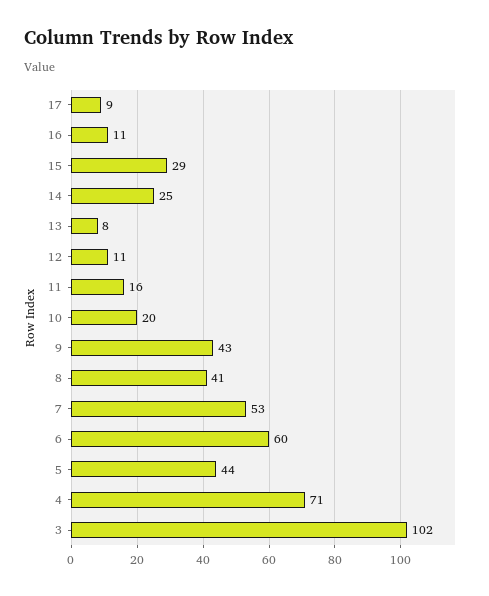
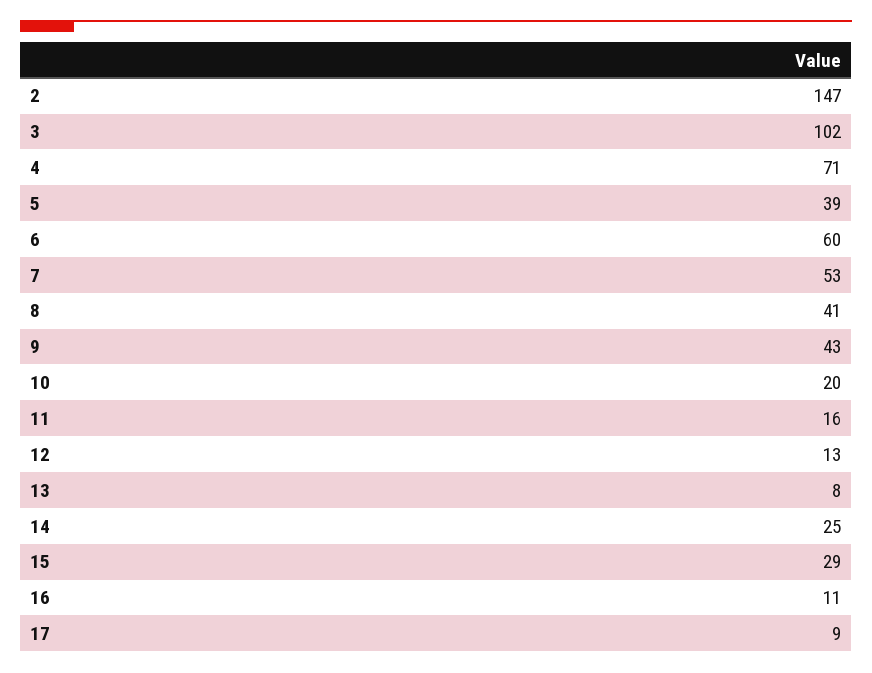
12: 11 -> 13
5: 44 -> 39
2: none -> 147

